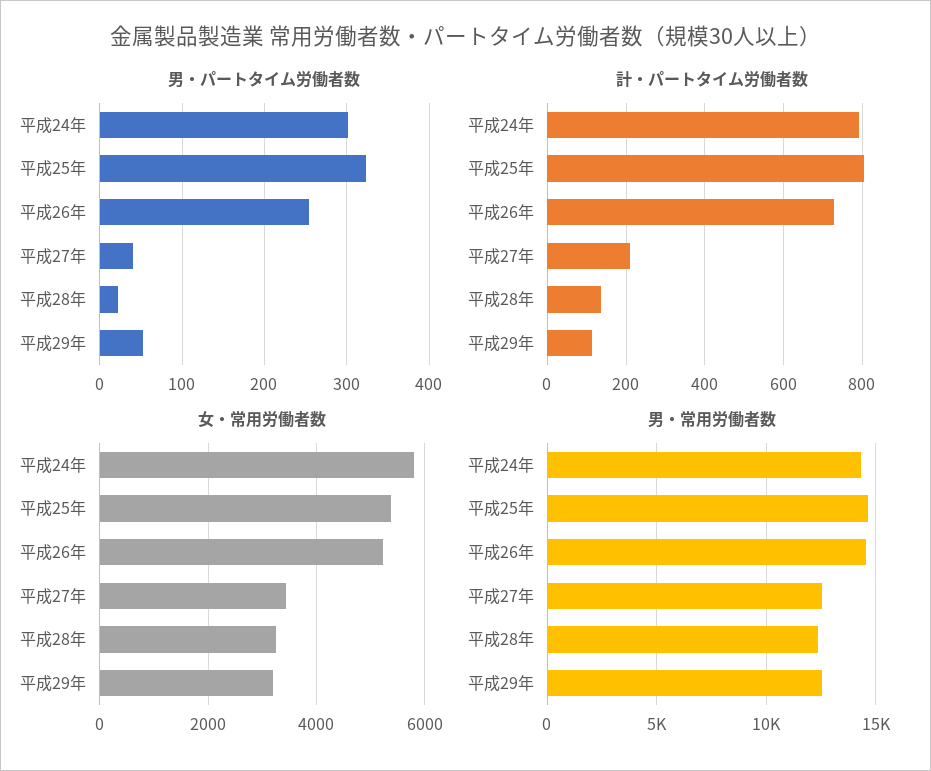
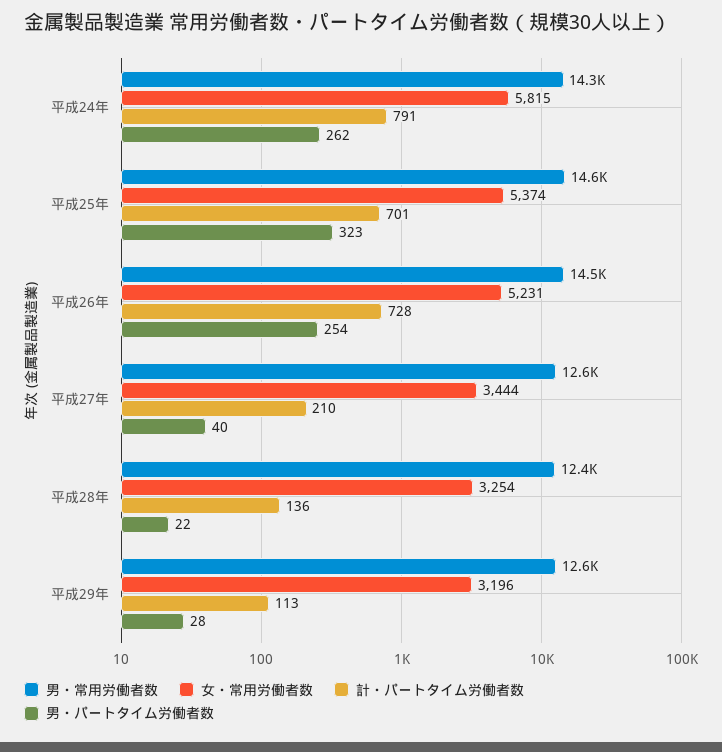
男・パートタイム労働者数, 平成24年: 300 -> 262
男・パートタイム労働者数, 平成29年: 50 -> 28
計・パートタイム労働者数, 平成25年: 800 -> 701

